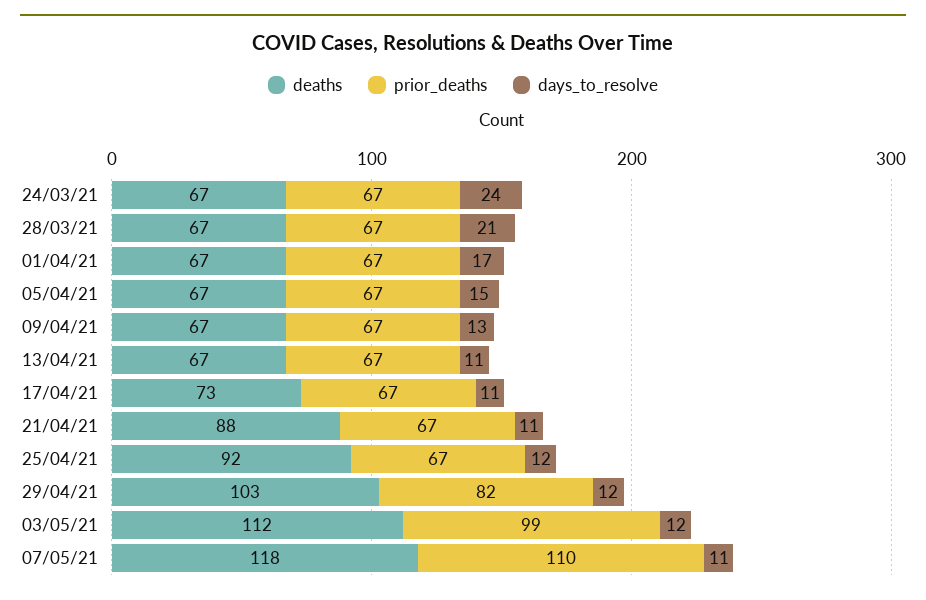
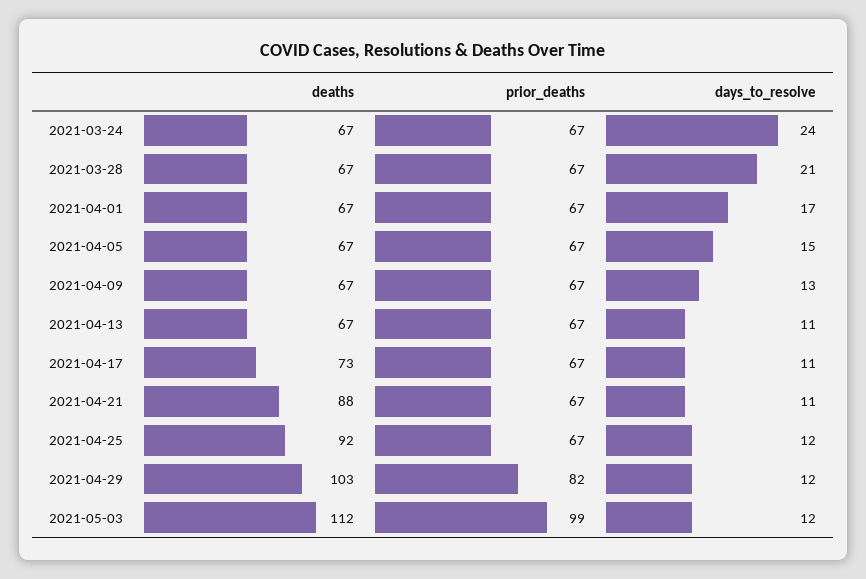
deaths, 07/05/21: 118 -> none
prior_deaths, 07/05/21: 110 -> none
days_to_resolve, 07/05/21: 11 -> none

